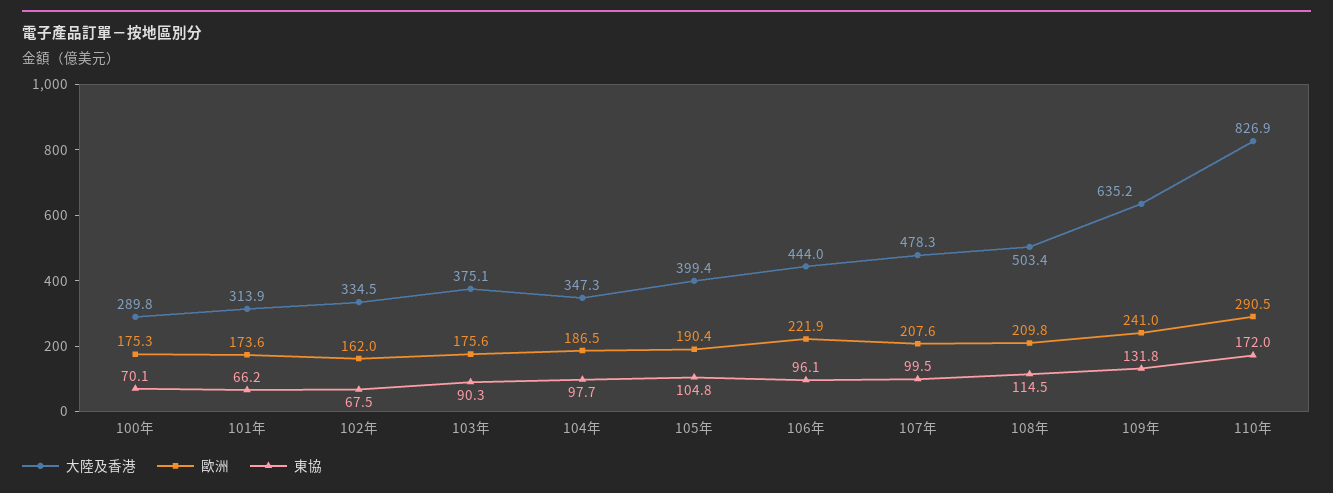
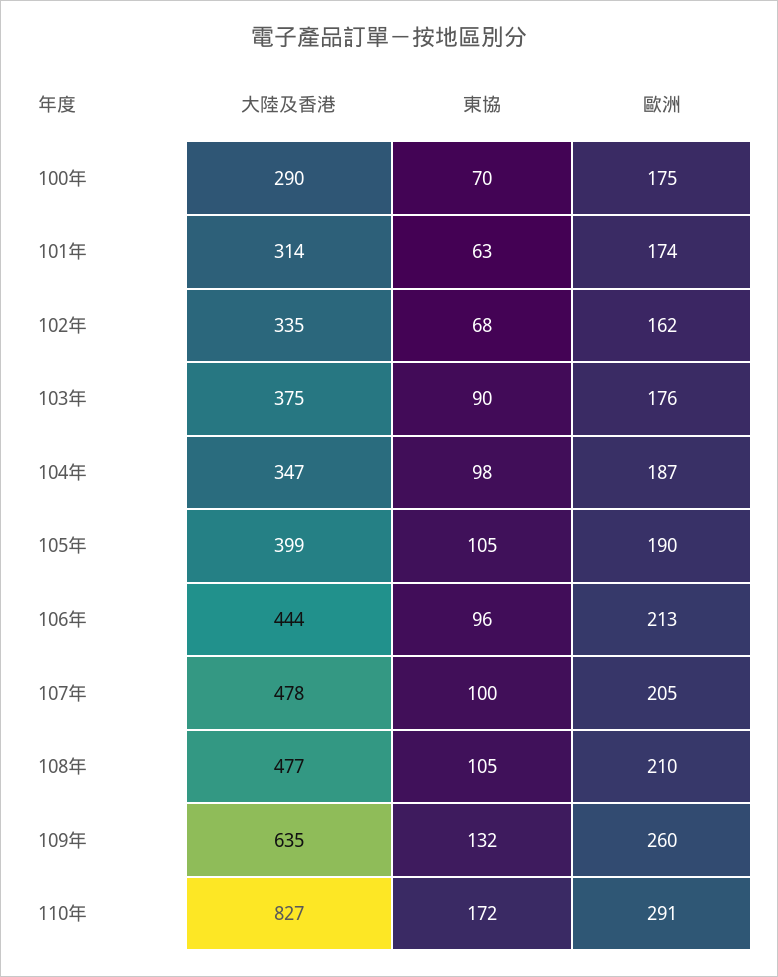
東協, 101年: 66.2 -> 63
歐洲, 106年: 221.9 -> 213
歐洲, 107年: 207.6 -> 205
大陸及香港, 108年: 503.4 -> 477
東協, 108年: 114.5 -> 105
歐洲, 109年: 241 -> 260

